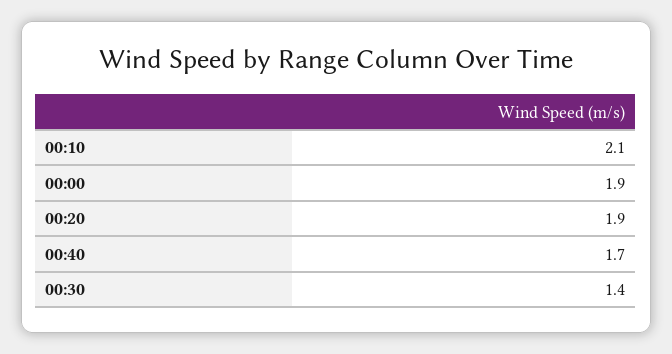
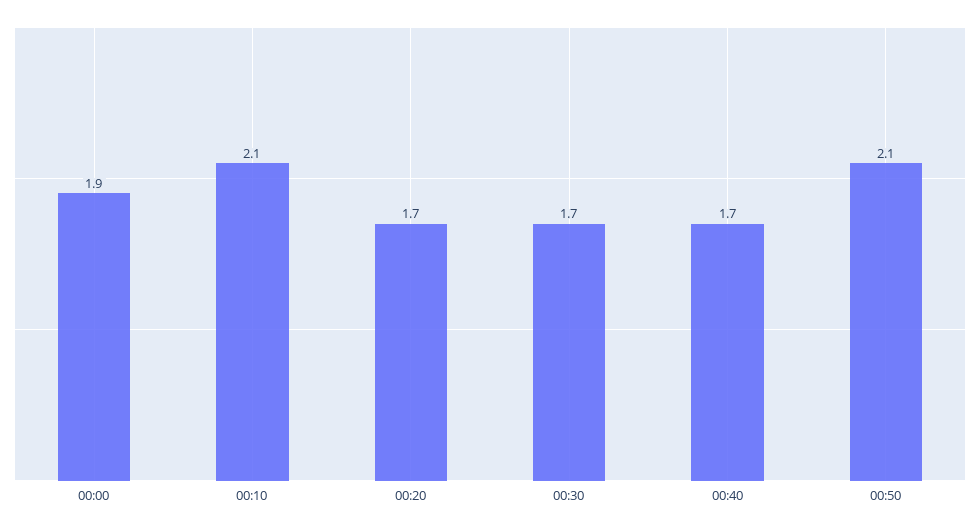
00:20: 1.9 -> 1.7
00:30: 1.4 -> 1.7
00:50: none -> 2.1

